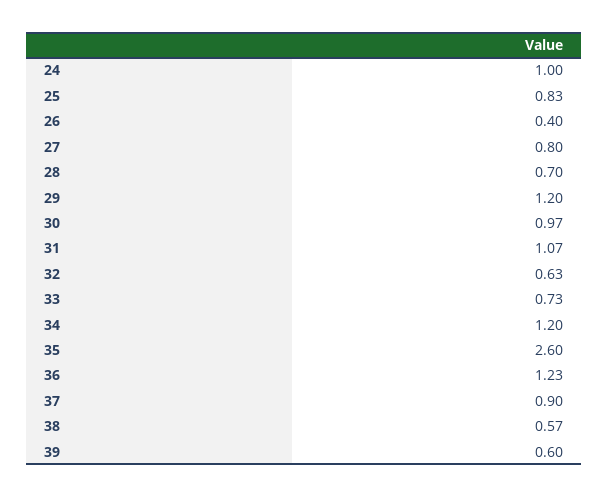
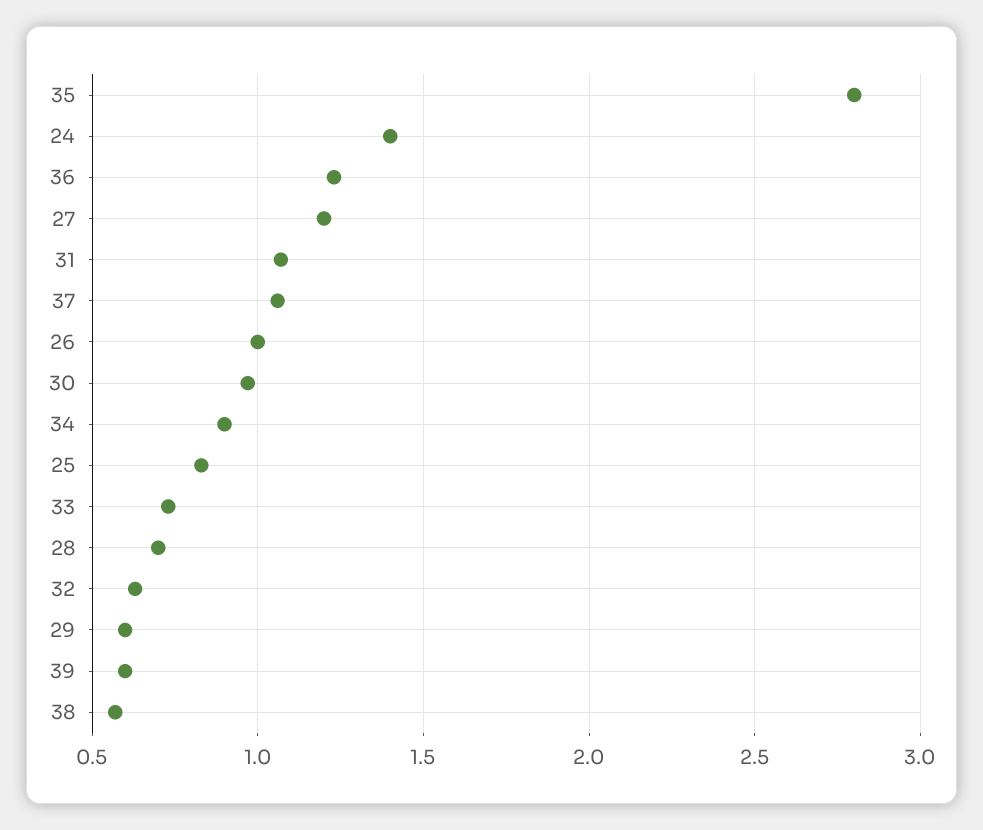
24: 1 -> 1.4
26: 0.4 -> 1
27: 0.8 -> 1.2
29: 1.2 -> 0.6
34: 1.2 -> 0.9
35: 2.6 -> 2.8
37: 0.9 -> 1.05

